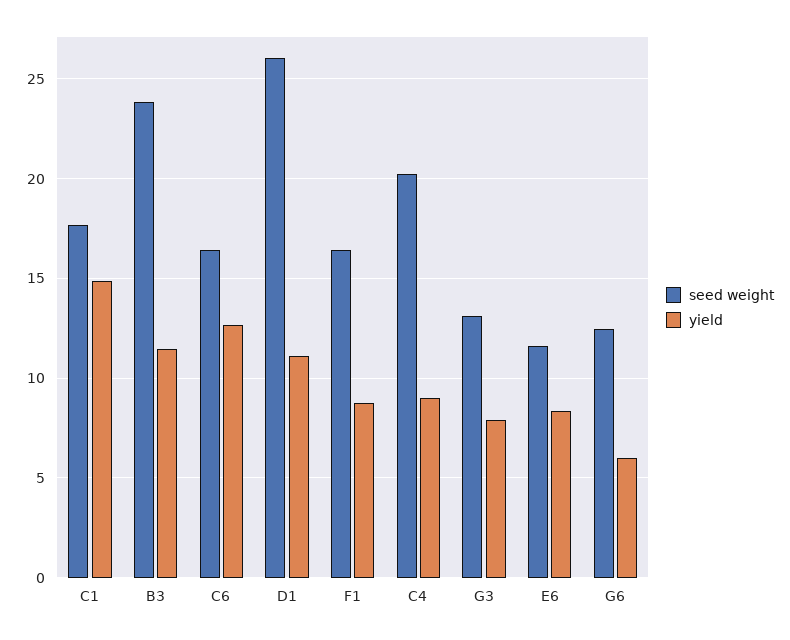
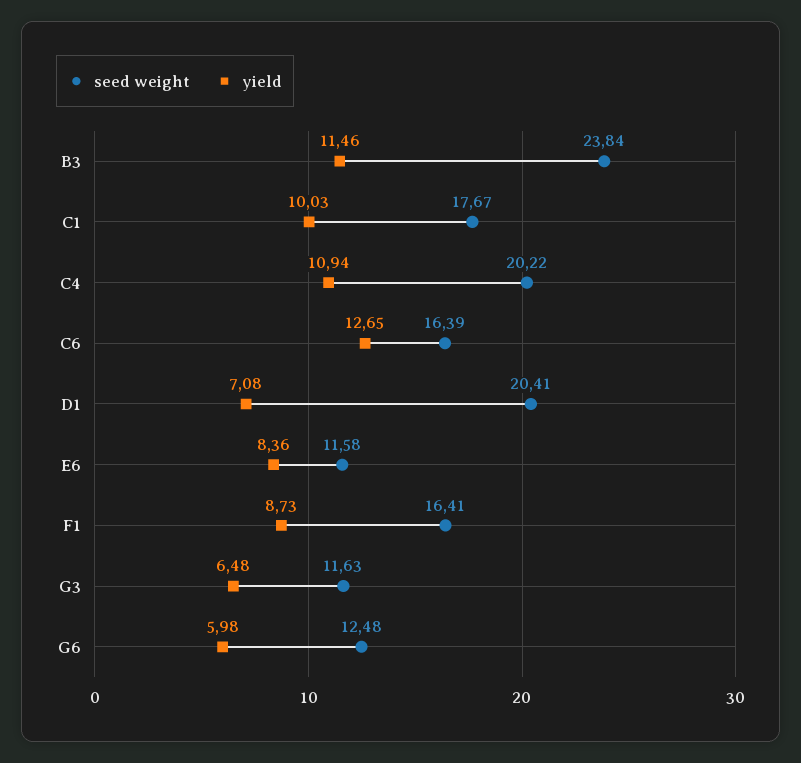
yield, C1: 15 -> 10.03
seed weight, D1: 26 -> 20.41
yield, D1: 11 -> 7.08
yield, C4: 9 -> 10.94
seed weight, G3: 13 -> 11.63
yield, G3: 8 -> 6.48

